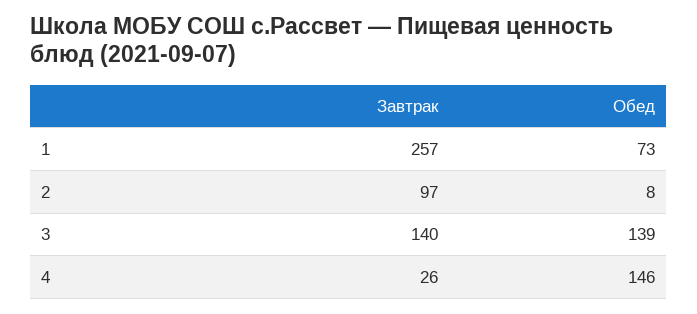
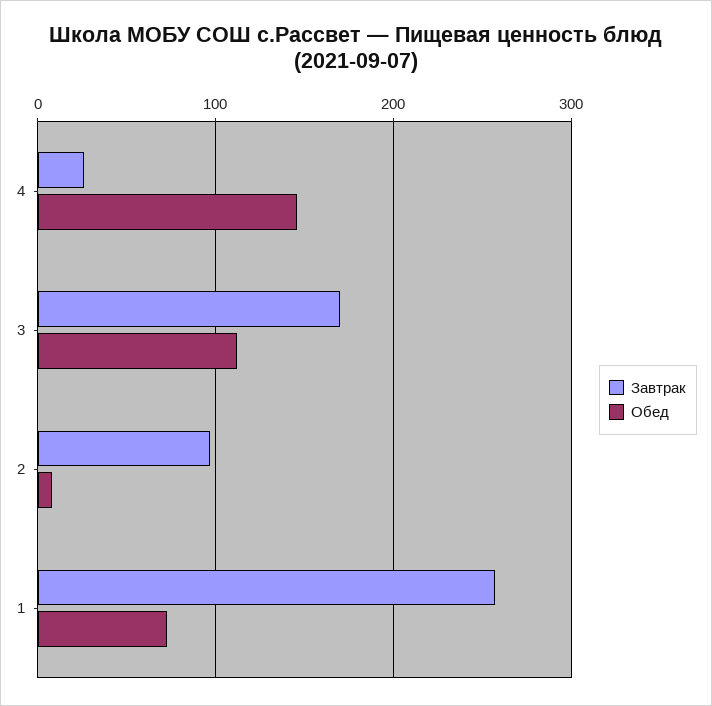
Завтрак, 3: 140 -> 170
Обед, 3: 139 -> 110

